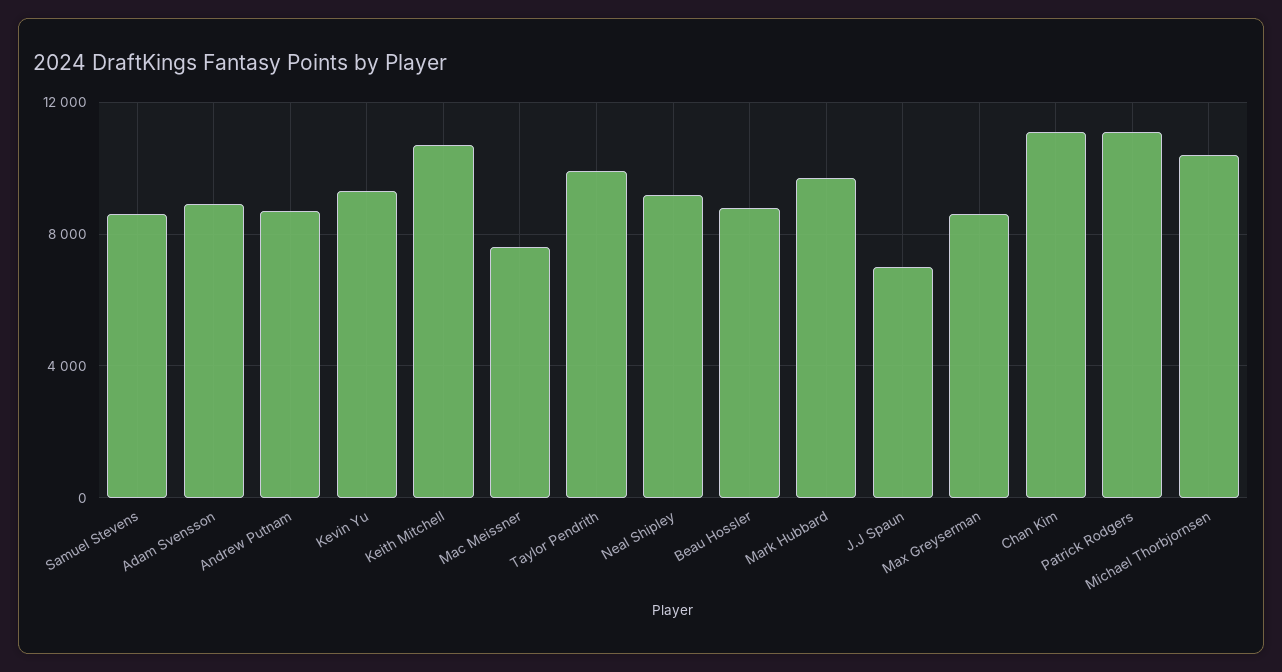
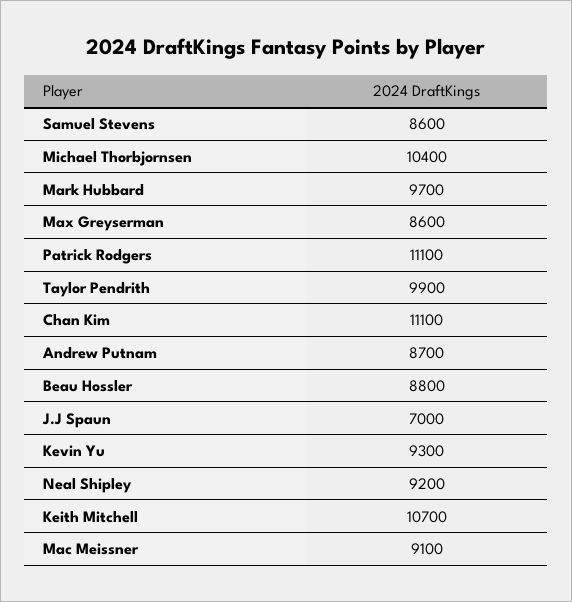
Adam Svensson: 9000 -> none
Mac Meissner: 7500 -> 9100

